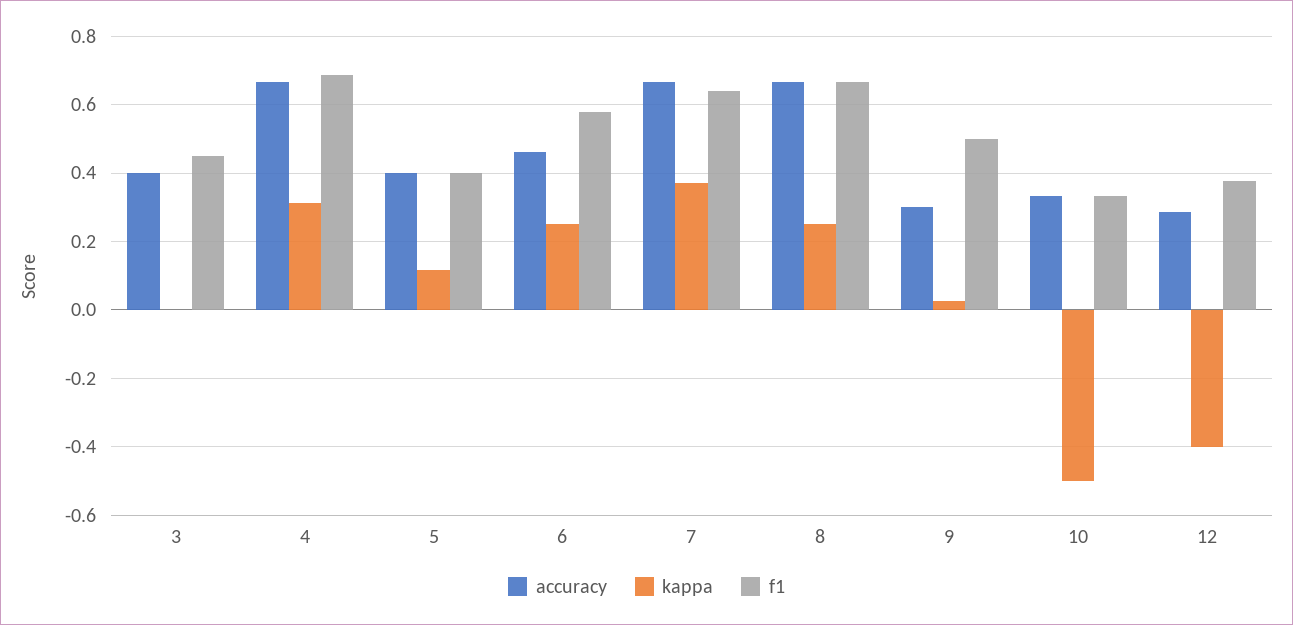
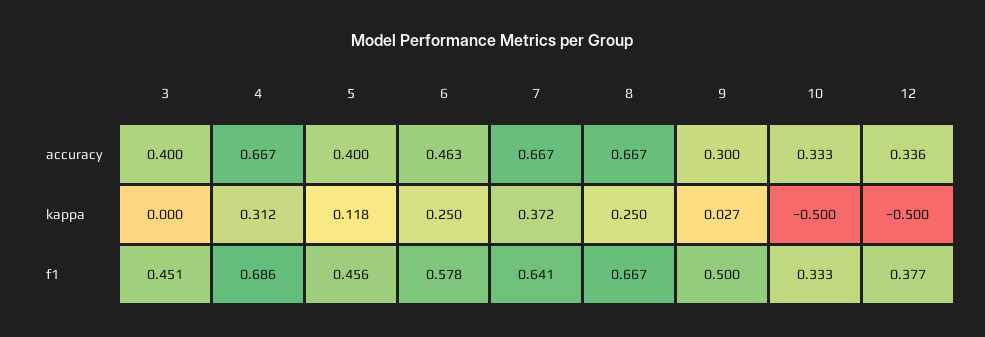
f1, 5: 0.4 -> 0.456
accuracy, 12: 0.28 -> 0.336
kappa, 12: -0.4 -> -0.5

